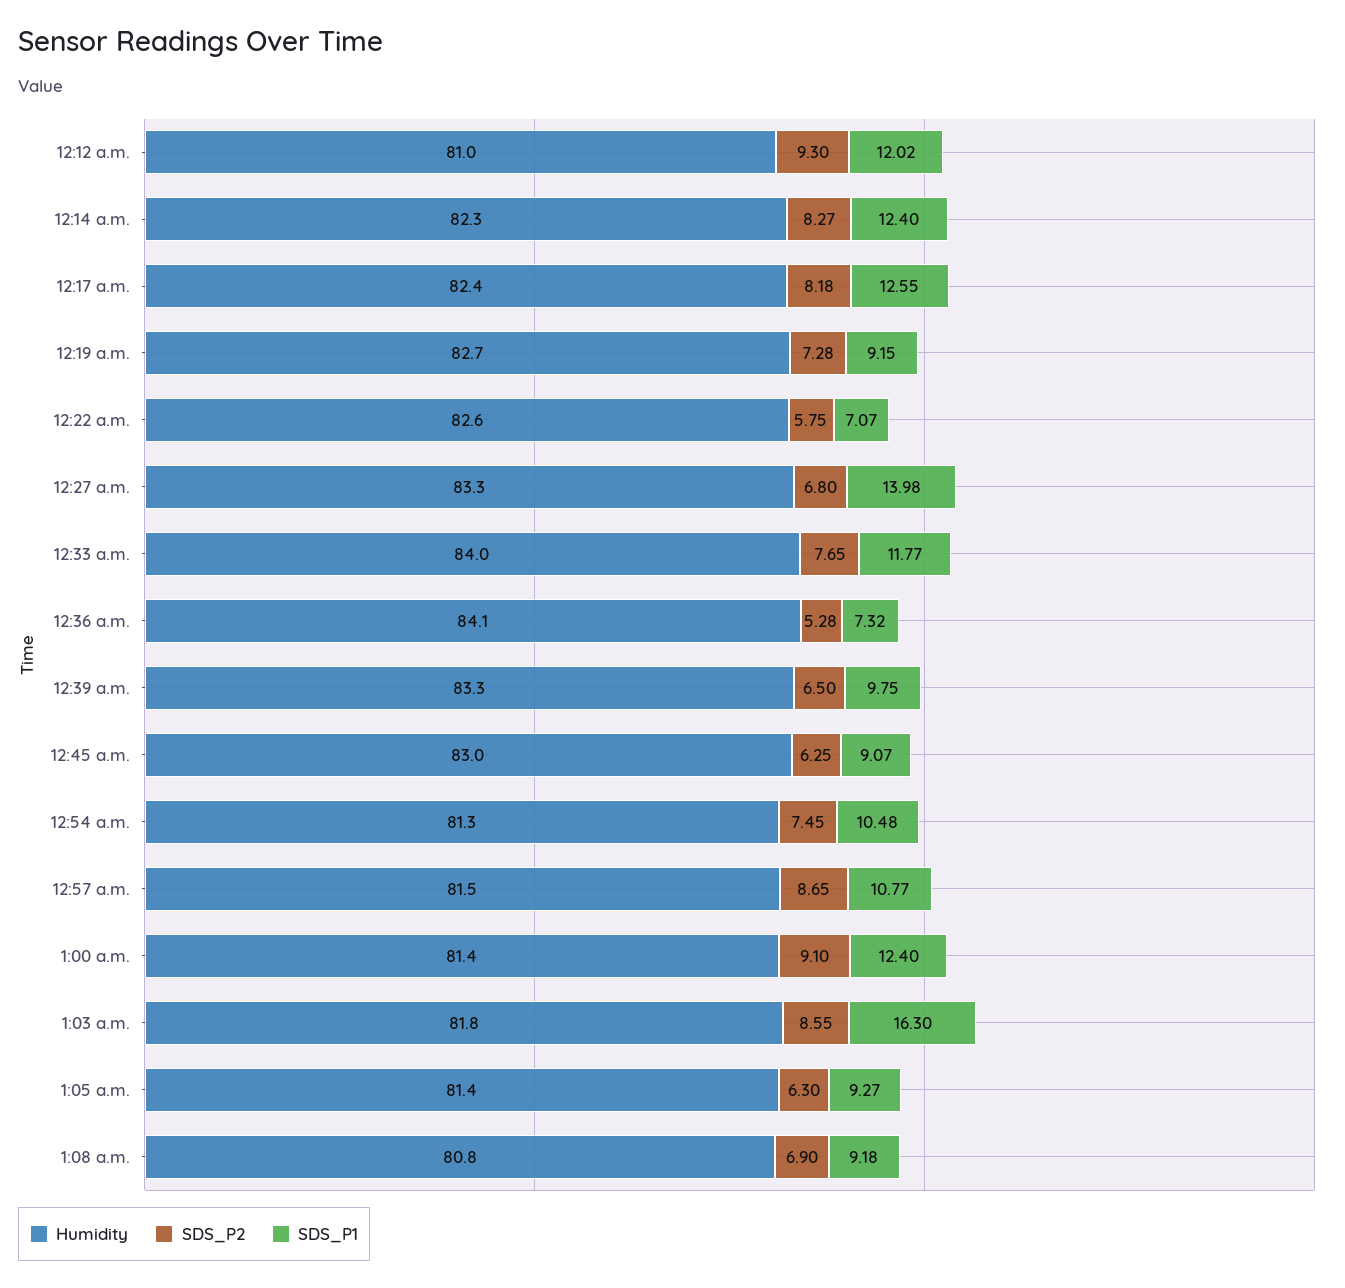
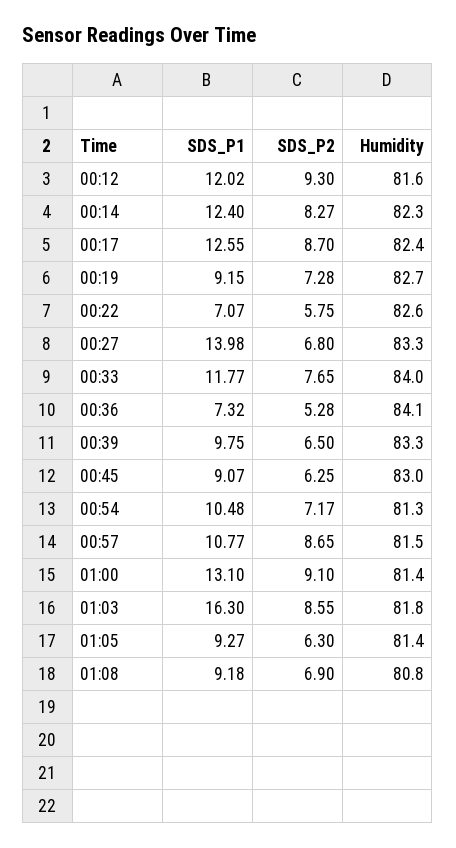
Humidity, 12:12 a.m.: 81 -> 81.6
SDS_P2, 12:17 a.m.: 8.18 -> 8.7
SDS_P2, 12:54 a.m.: 7.45 -> 7.17
SDS_P1, 1:00 a.m.: 12.4 -> 13.1

